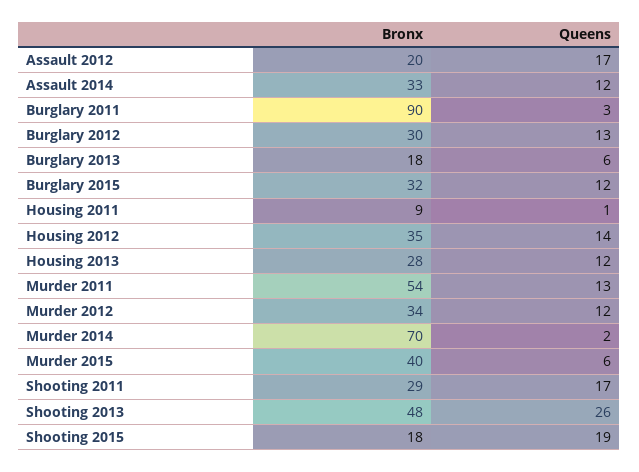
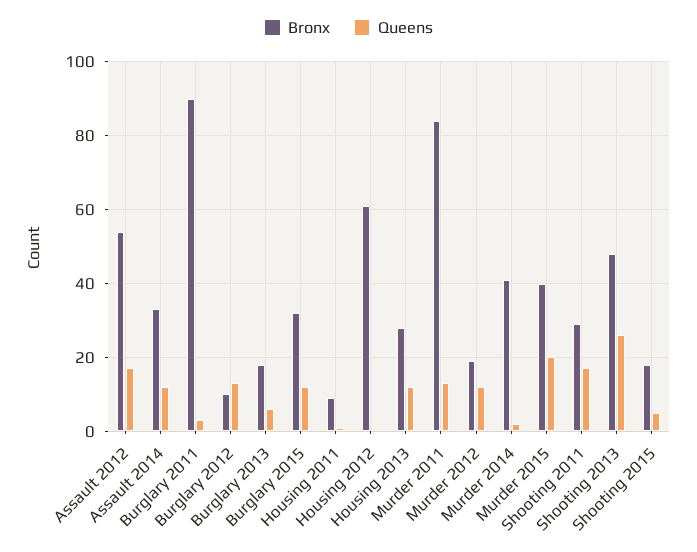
Bronx, Assault 2012: 20 -> 55
Bronx, Burglary 2012: 30 -> 10
Bronx, Housing 2012: 35 -> 60
Queens, Housing 2012: 14 -> 0
Bronx, Murder 2011: 54 -> 85
Bronx, Murder 2012: 34 -> 20
Bronx, Murder 2014: 70 -> 40
Queens, Murder 2015: 6 -> 20
Queens, Shooting 2015: 19 -> 5

